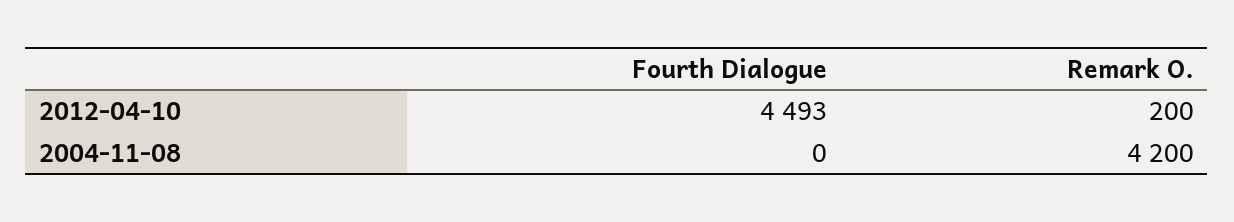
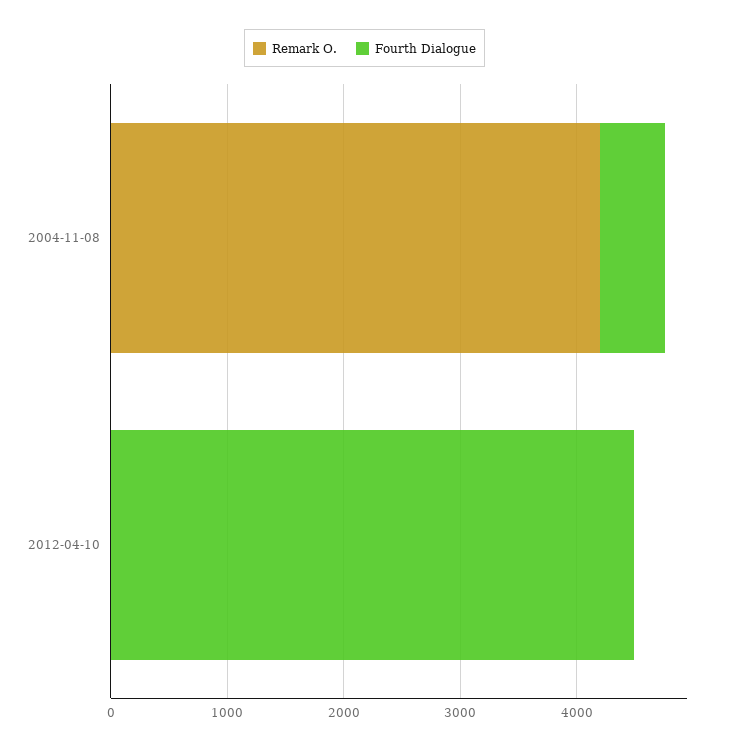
Remark O., 2012-04-10: 200 -> 0
Fourth Dialogue, 2004-11-08: 0 -> 600

